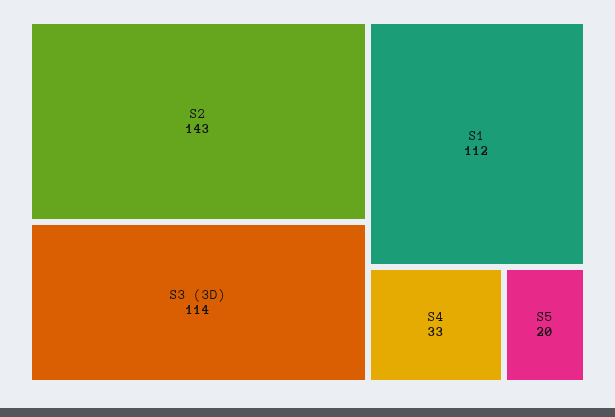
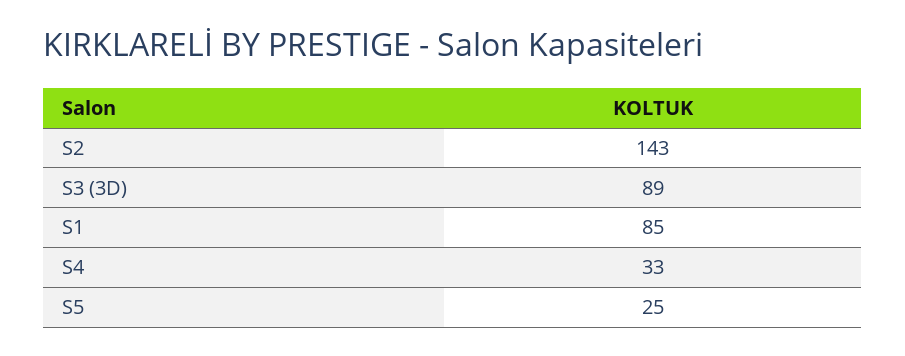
S3 (3D): 114 -> 89
S1: 112 -> 85
S5: 20 -> 25

